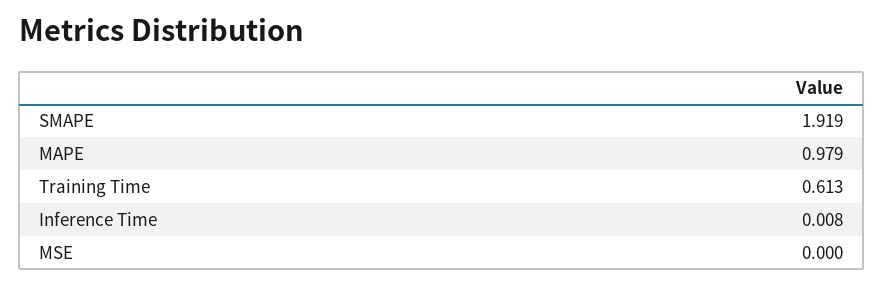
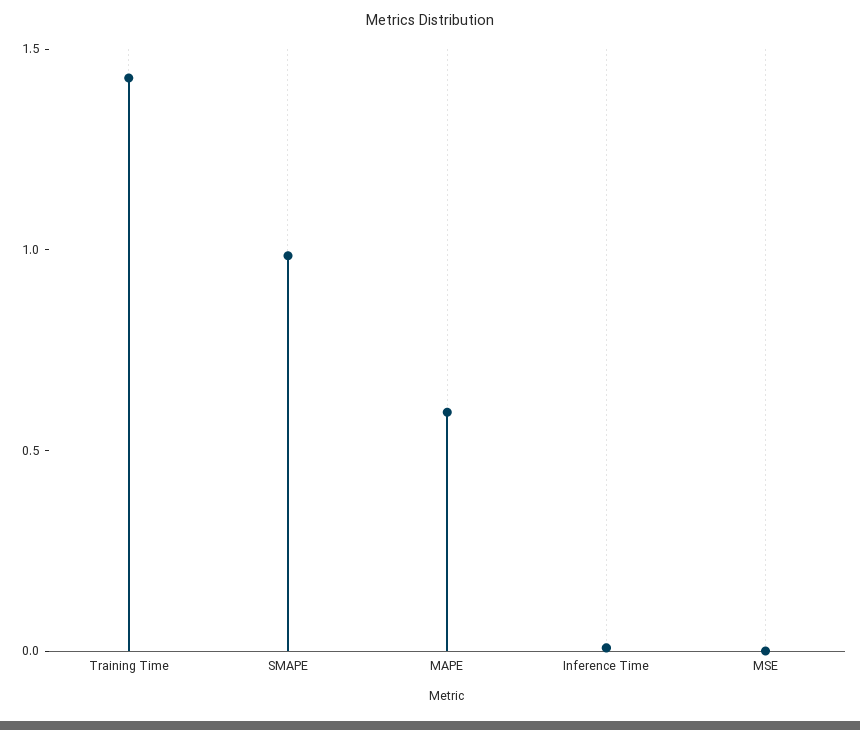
SMAPE: 1.919 -> 1
MAPE: 0.979 -> 0.6
Training Time: 0.613 -> 1.4

